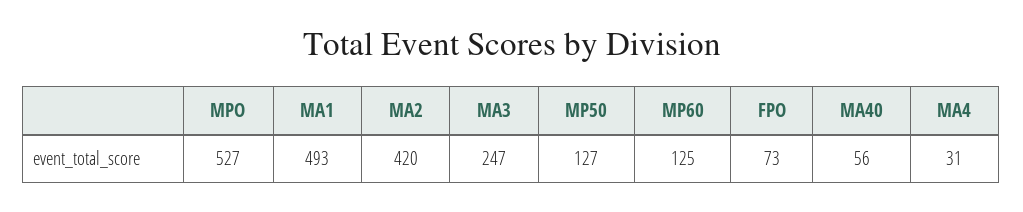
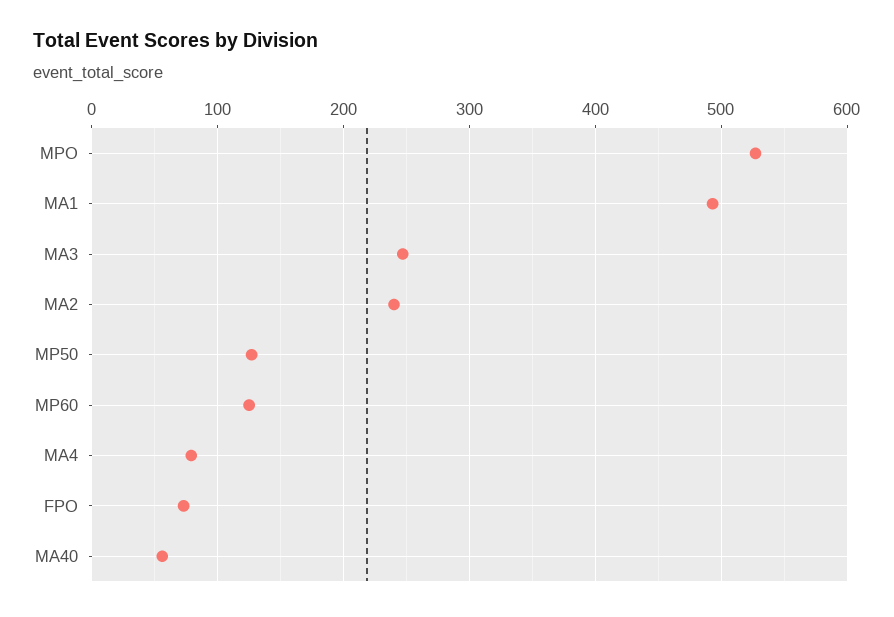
MA2: 420 -> 240
MA4: 31 -> 80

